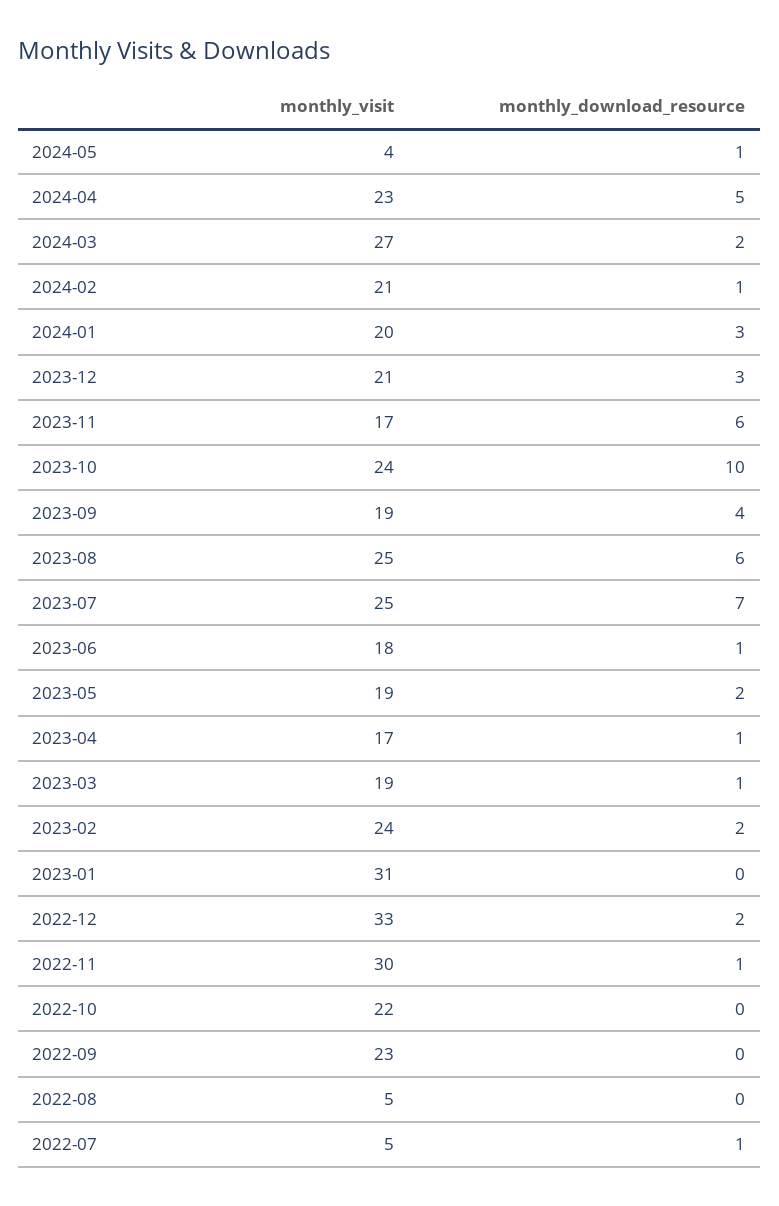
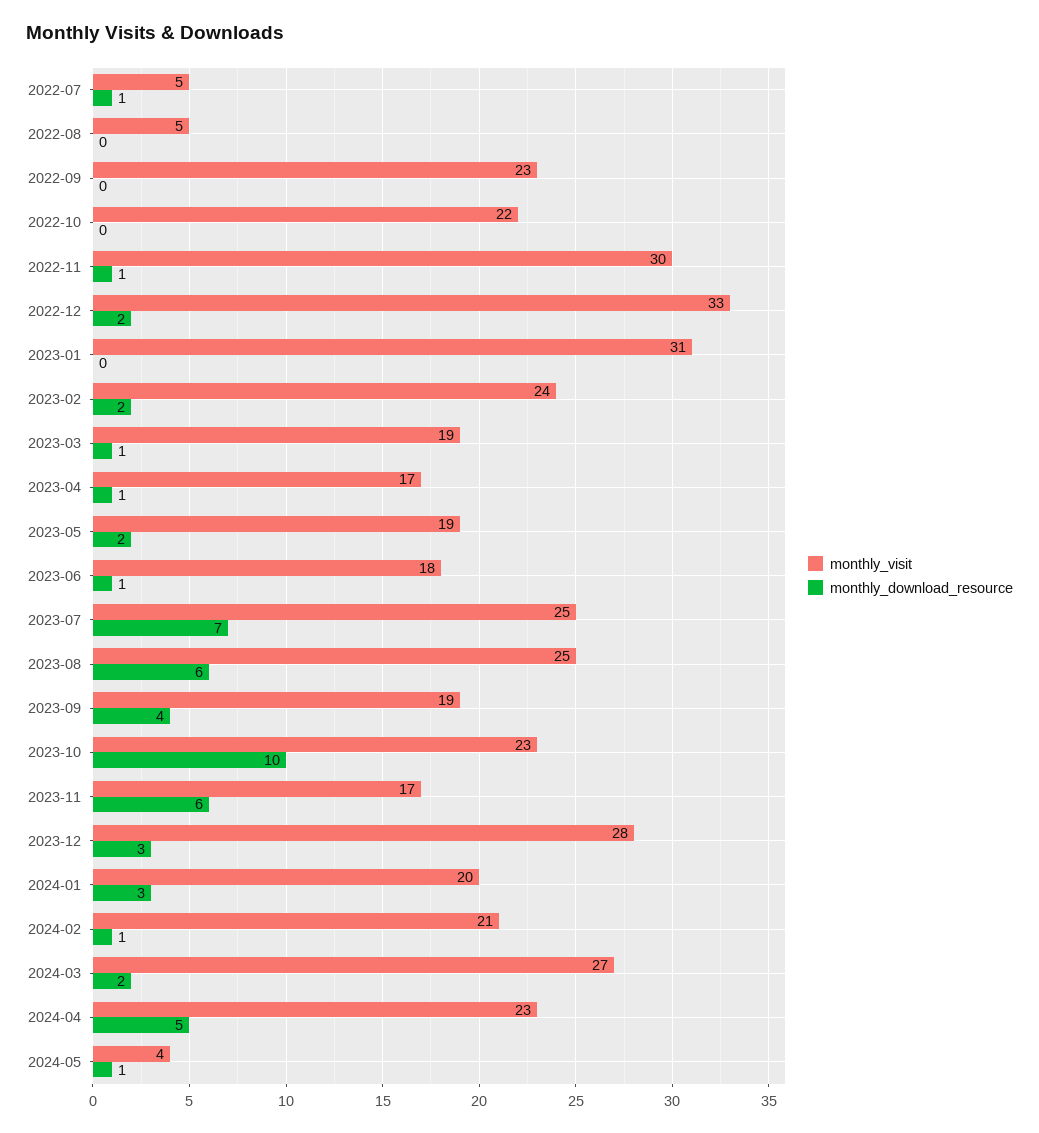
monthly_visit, 2023-12: 21 -> 28
monthly_visit, 2023-10: 24 -> 23

